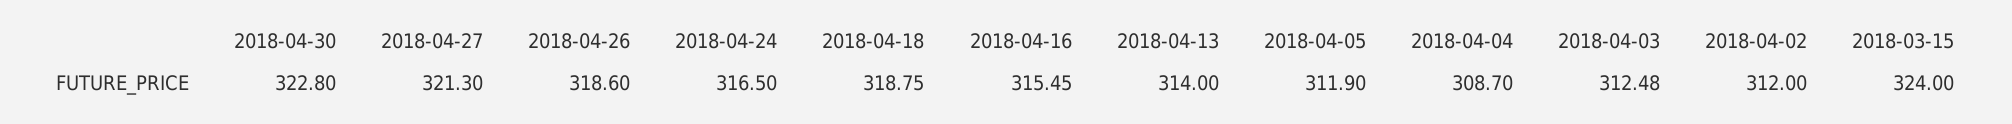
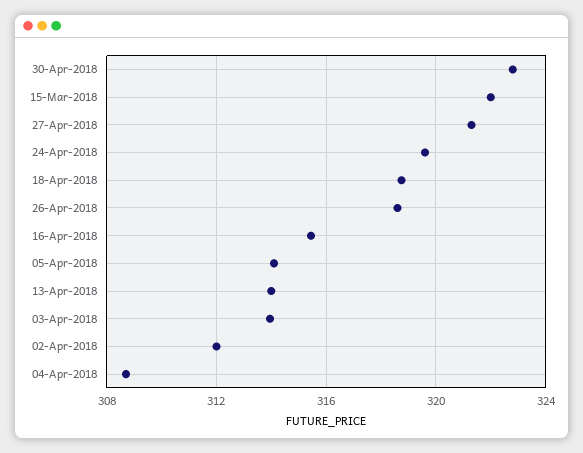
2018-04-24: 316.5 -> 319.5
2018-04-05: 311.9 -> 314
2018-04-03: 312.48 -> 314
2018-03-15: 324 -> 322

